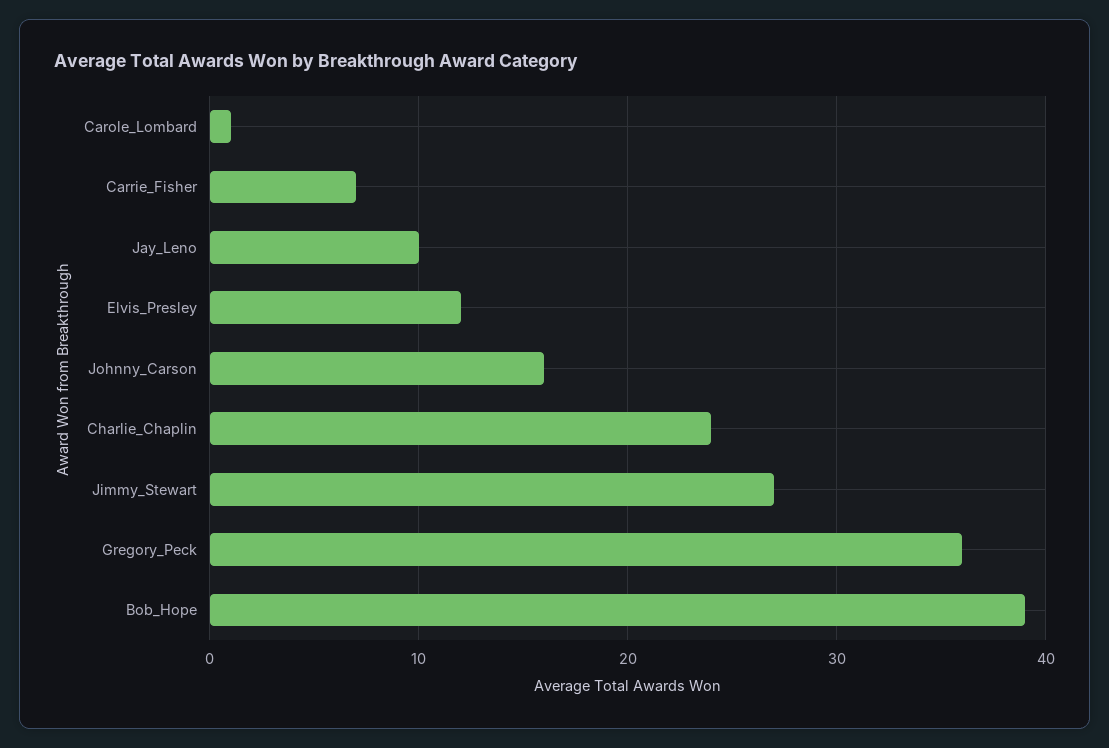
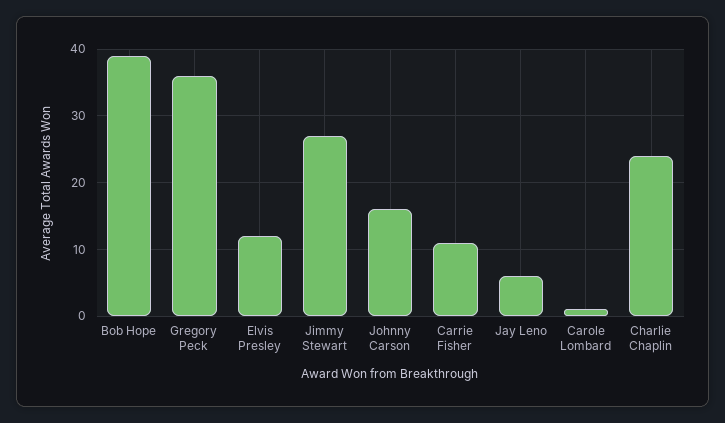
Carrie_Fisher: 7 -> 11
Jay_Leno: 10 -> 6

